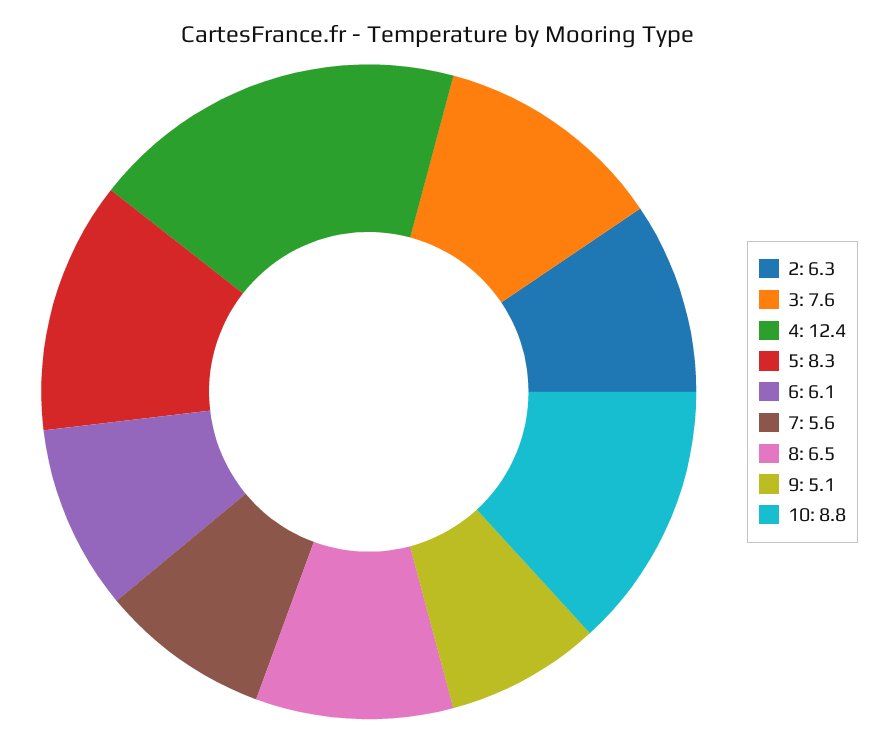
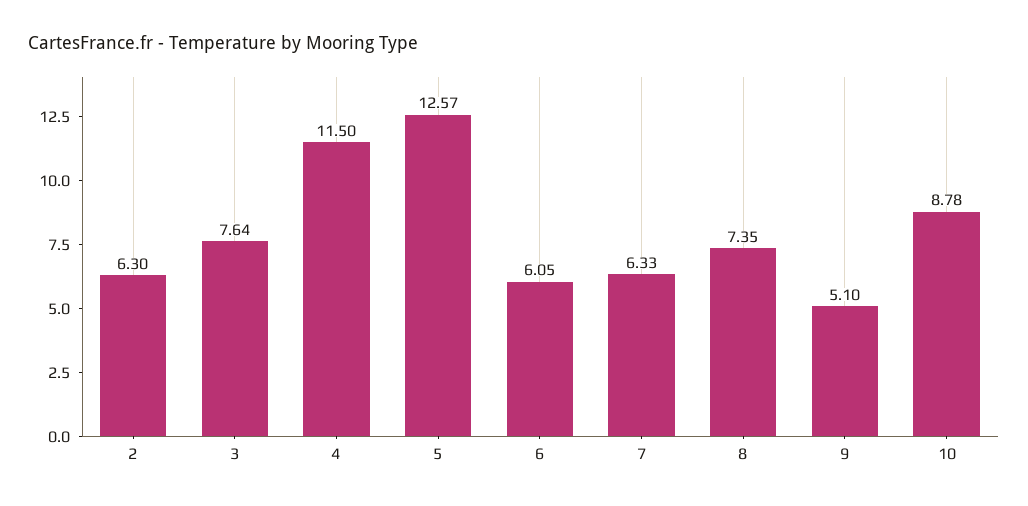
4: 12.4 -> 11.5
5: 8.3 -> 12.57
7: 5.6 -> 6.33
8: 6.5 -> 7.35

